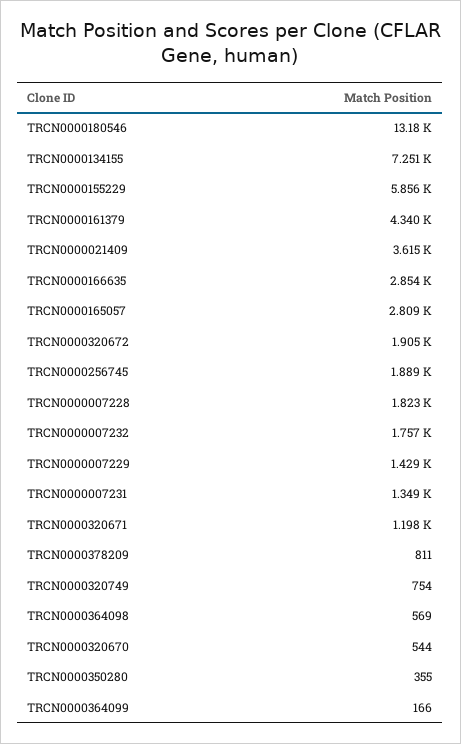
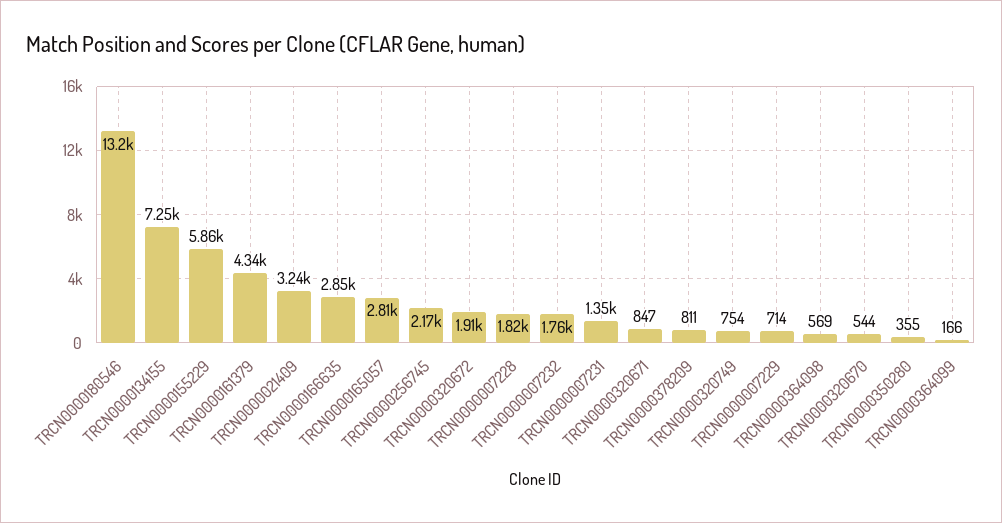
TRCN0000021409: 3615 -> 3240
TRCN0000256745: 1889 -> 2170
TRCN0000007229: 1429 -> 714
TRCN0000320671: 1198 -> 847

